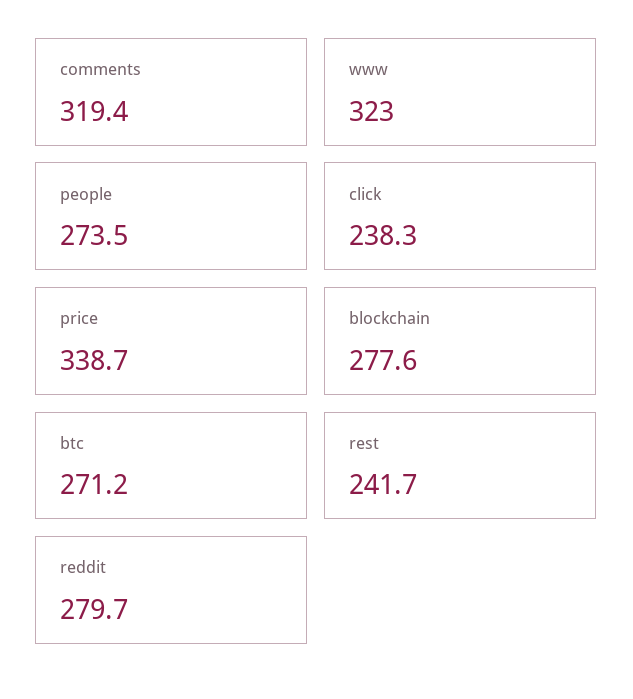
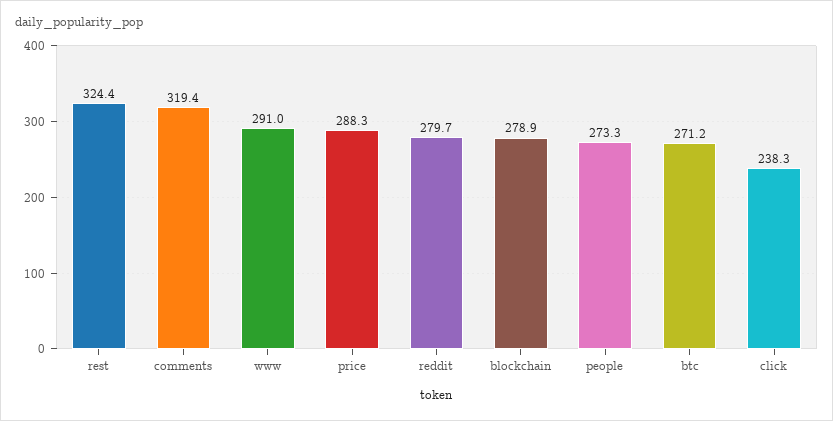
www: 323 -> 291
people: 273.5 -> 273.3
price: 338.7 -> 288.3
blockchain: 277.6 -> 278.9
rest: 241.7 -> 324.4

